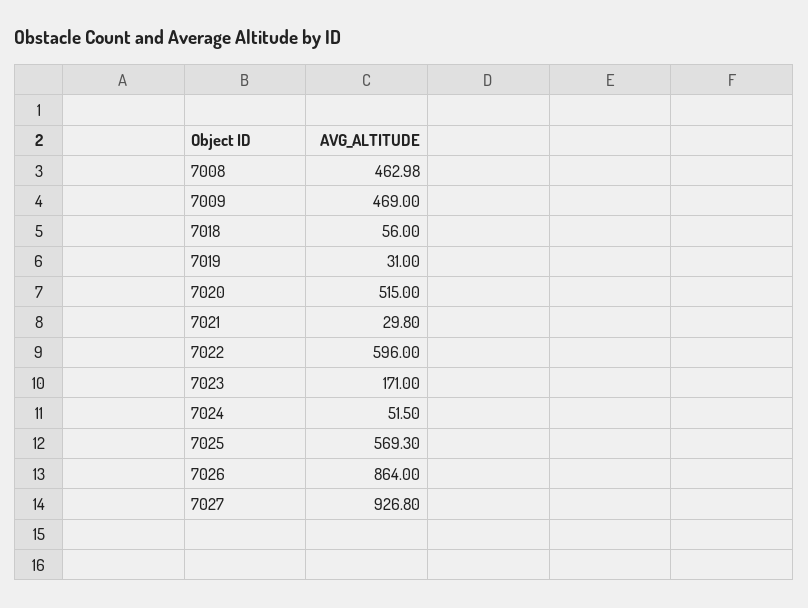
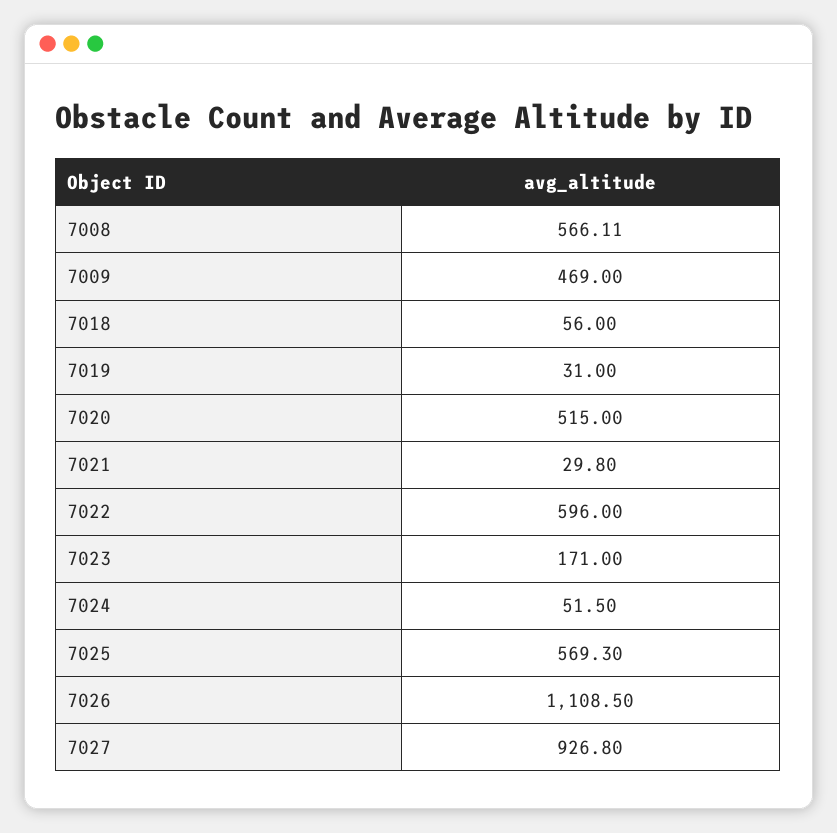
7008: 462.98 -> 566.11
7026: 864 -> 1108.5

